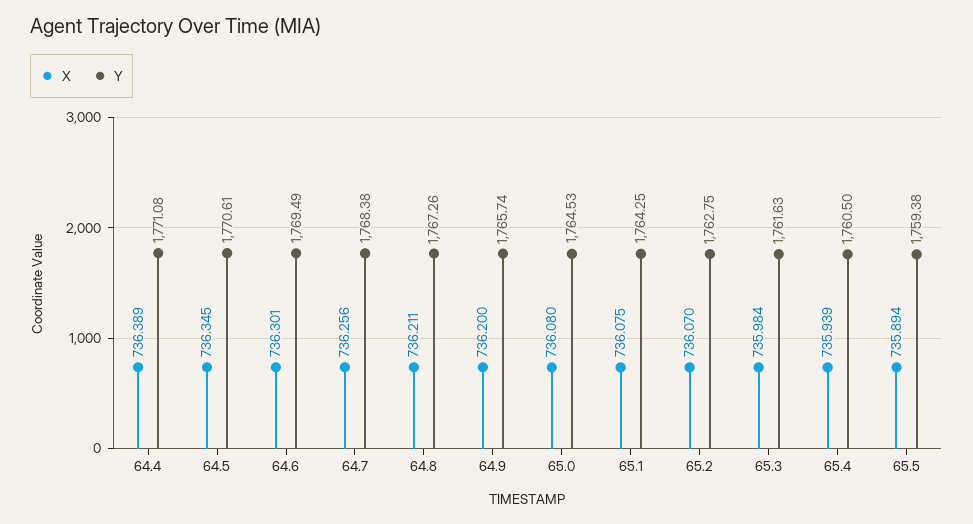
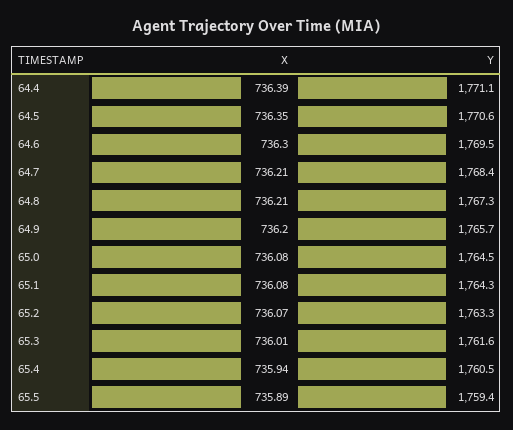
X, 64.7: 736.256 -> 736.21
Y, 65.2: 1762.75 -> 1763.3
X, 65.3: 735.984 -> 736.01

